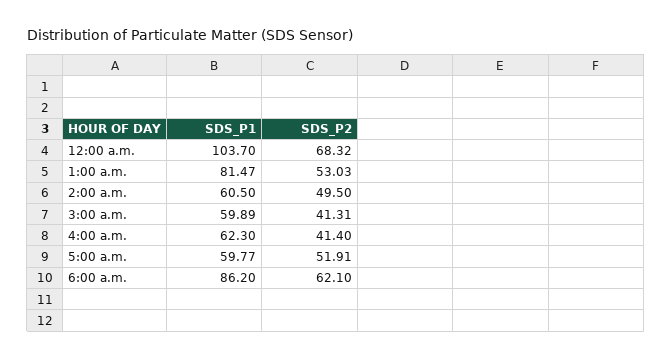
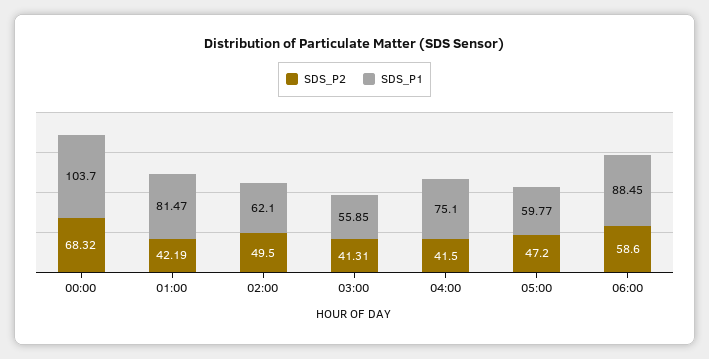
SDS_P2, 1:00 a.m.: 53.03 -> 42.19
SDS_P1, 2:00 a.m.: 60.5 -> 62.1
SDS_P1, 3:00 a.m.: 59.89 -> 55.85
SDS_P1, 4:00 a.m.: 62.3 -> 75.1
SDS_P2, 4:00 a.m.: 41.4 -> 41.5
SDS_P2, 5:00 a.m.: 51.91 -> 47.2
SDS_P1, 6:00 a.m.: 86.2 -> 88.45
SDS_P2, 6:00 a.m.: 62.1 -> 58.6

